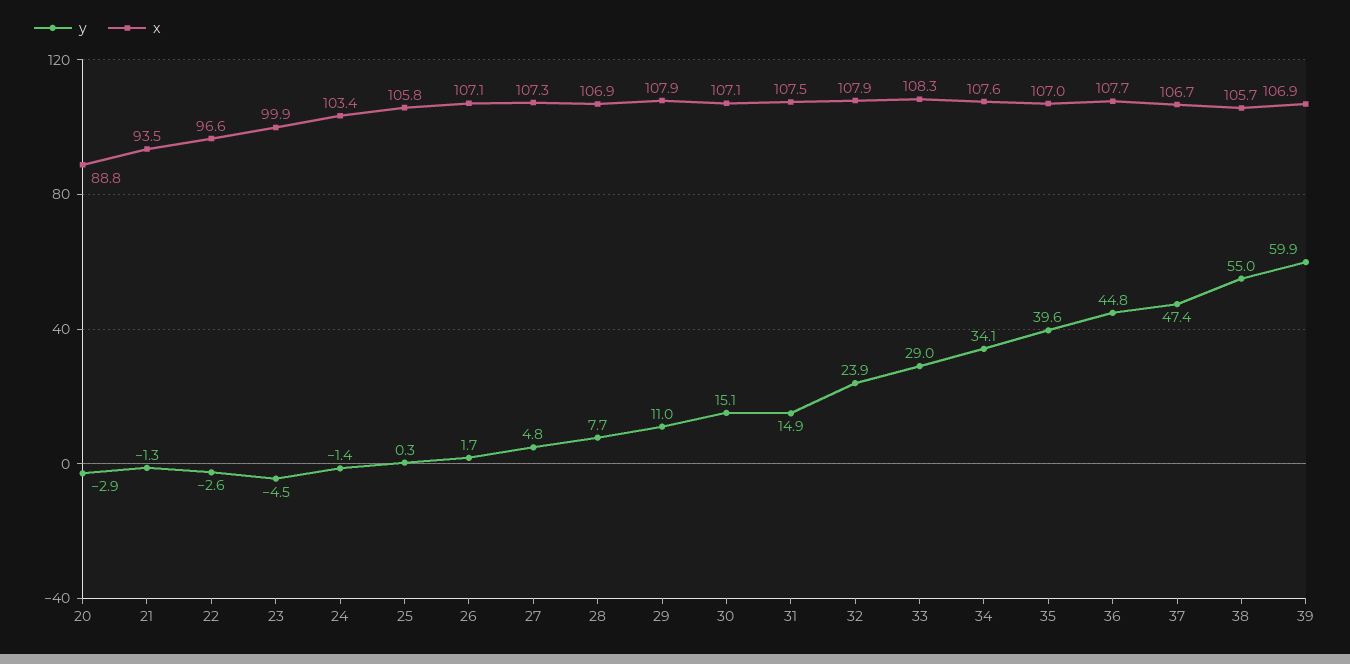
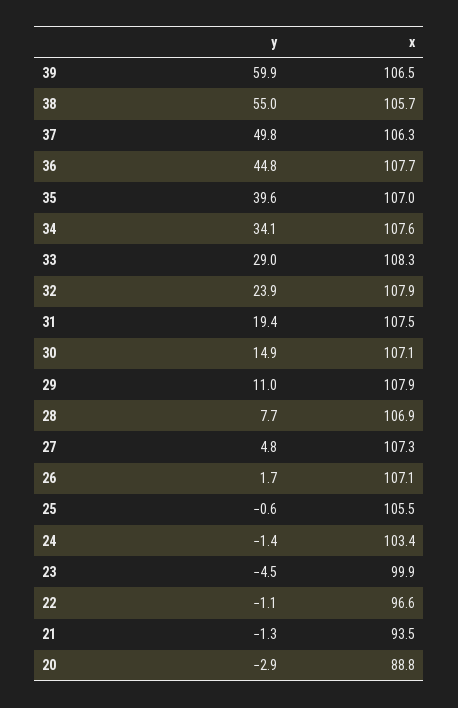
y, 22: -2.6 -> -1.1
y, 25: 0.3 -> -0.6
x, 25: 105.8 -> 105.5
y, 30: 15.1 -> 14.9
y, 31: 14.9 -> 19.4
y, 37: 47.4 -> 49.8
x, 37: 106.7 -> 106.3
x, 39: 106.9 -> 106.5

